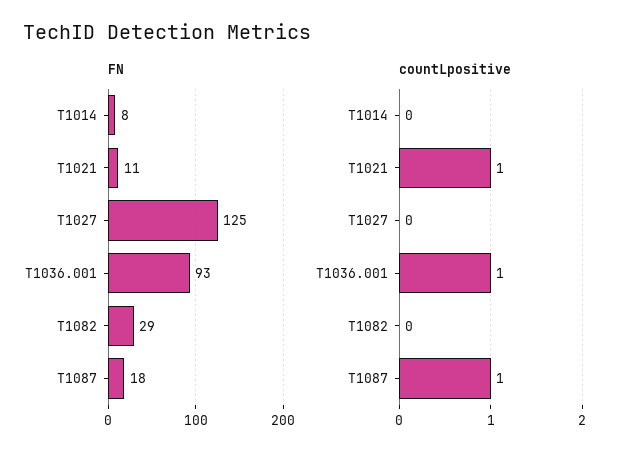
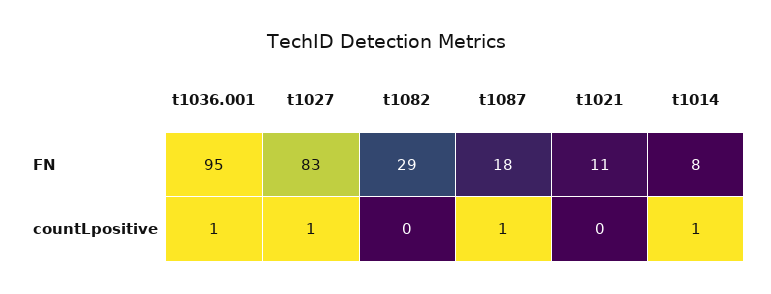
FN, T1027: 125 -> 83
FN, T1036.001: 93 -> 95
countLpositive, T1014: 0 -> 1
countLpositive, T1021: 1 -> 0
countLpositive, T1027: 0 -> 1

